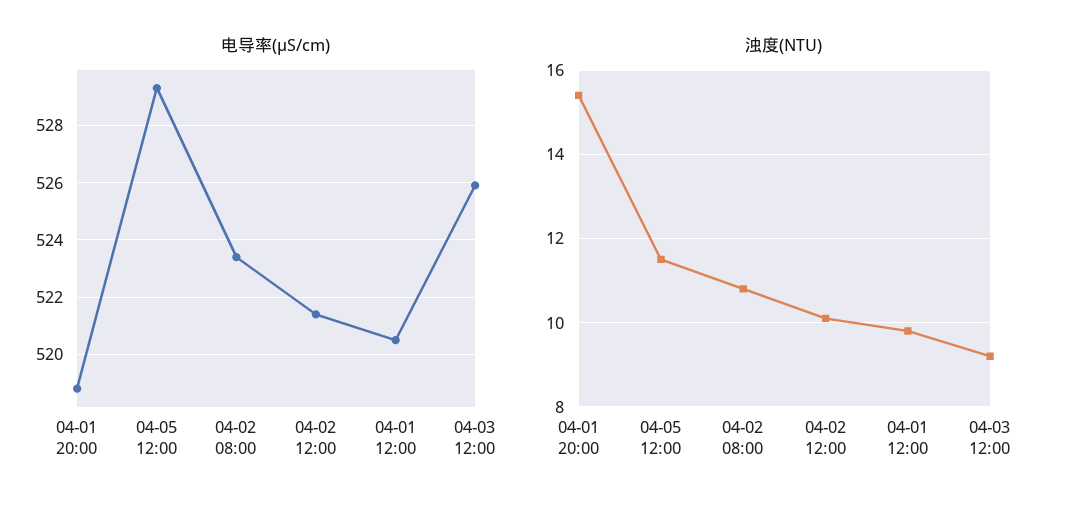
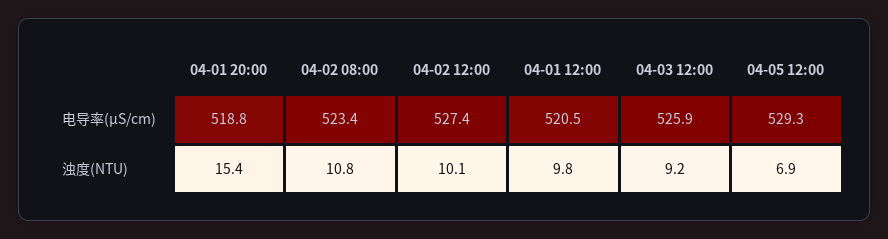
电导率(μS/cm), 04-02 12:00: 521.5 -> 527.4
浊度(NTU), 04-05 12:00: 11.5 -> 6.9

